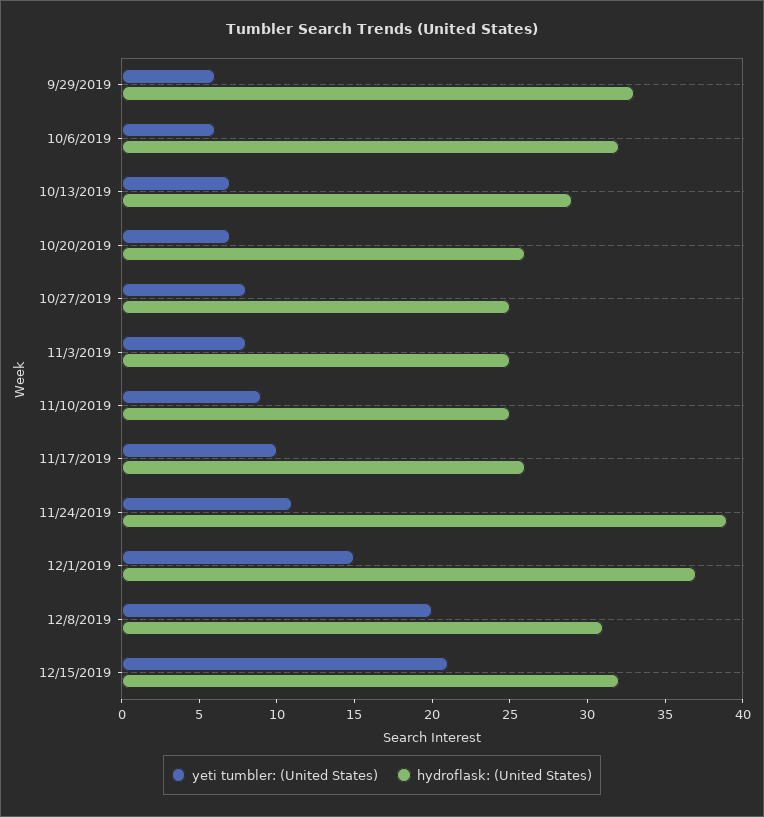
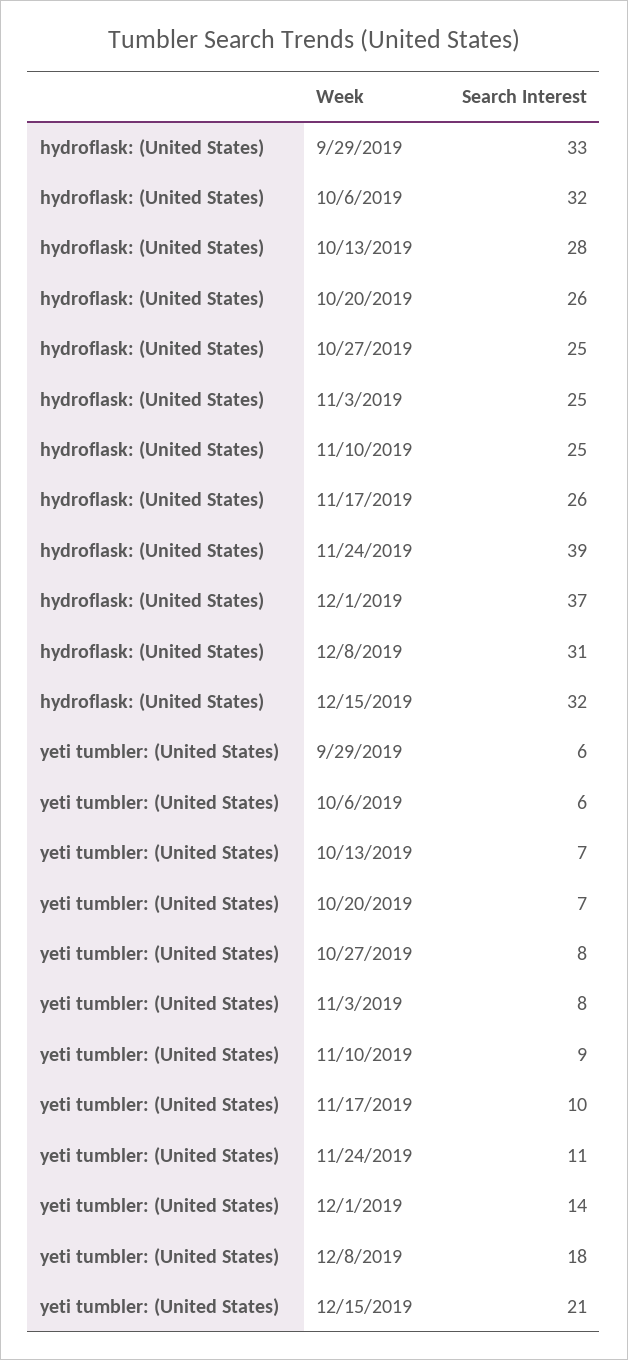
hydroflask: (United States), 10/13/2019: 29 -> 28
yeti tumbler: (United States), 12/1/2019: 15 -> 14
yeti tumbler: (United States), 12/8/2019: 20 -> 18

